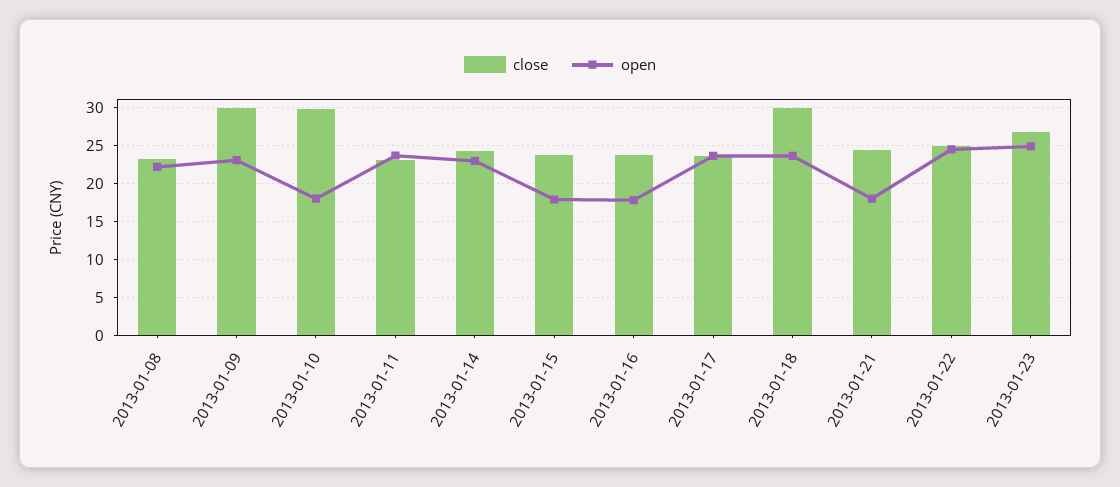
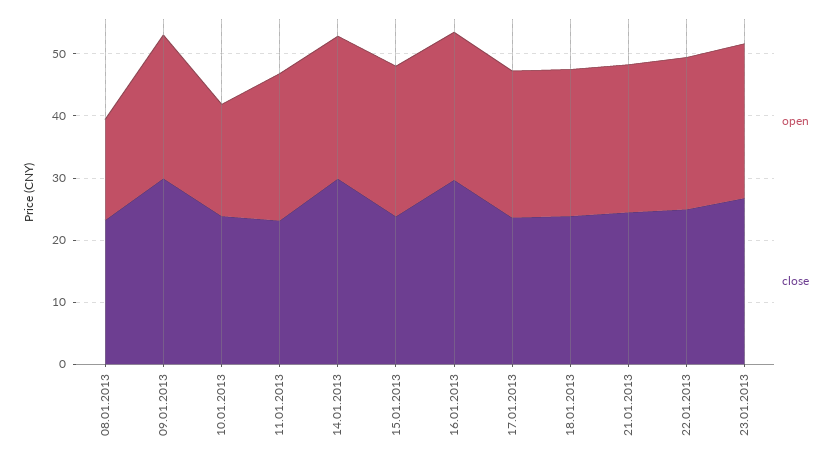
open, 2013-01-08: 22 -> 16
close, 2013-01-10: 30 -> 24
close, 2013-01-14: 24 -> 30
open, 2013-01-15: 18 -> 24
close, 2013-01-16: 24 -> 30
open, 2013-01-16: 18 -> 24
close, 2013-01-18: 30 -> 24
open, 2013-01-21: 18 -> 24

